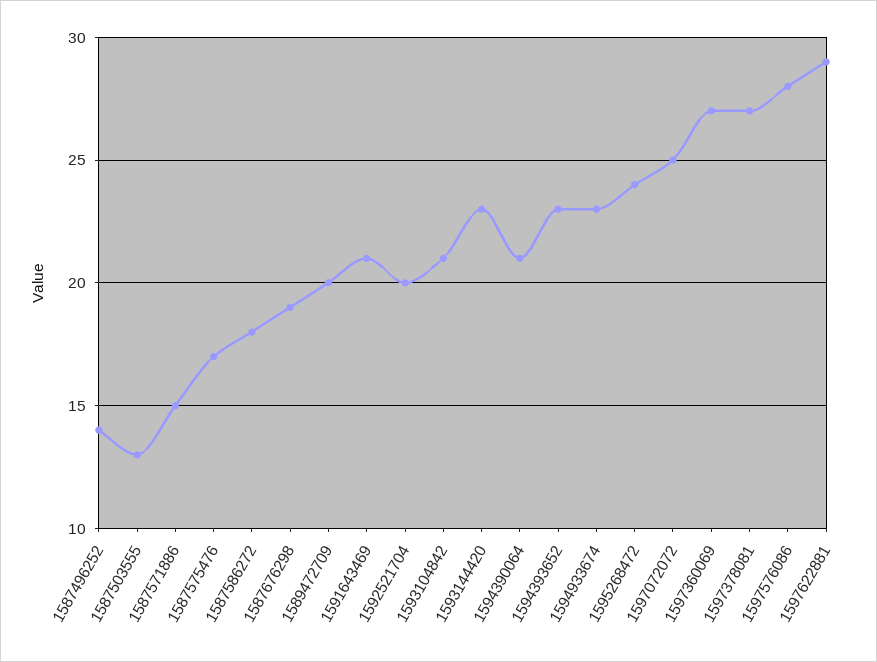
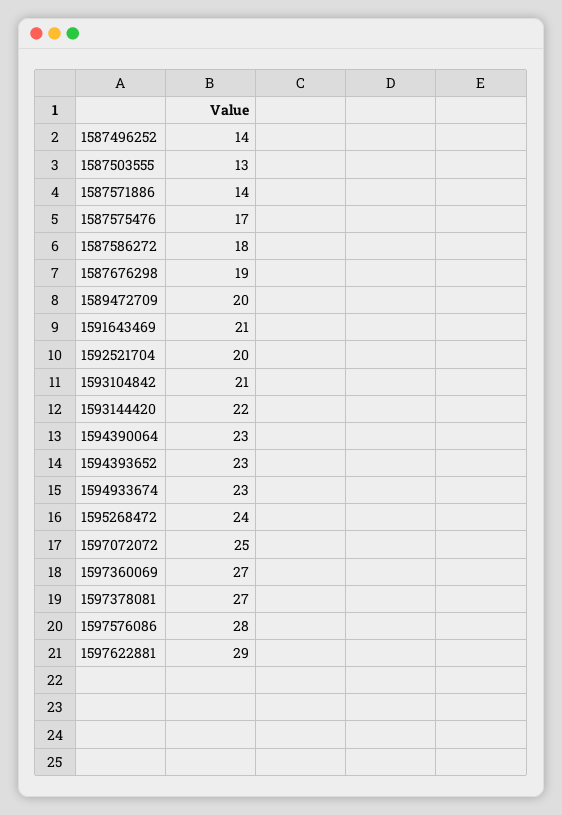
1587571886: 15 -> 14
1593144420: 23 -> 22
1594390064: 21 -> 23

